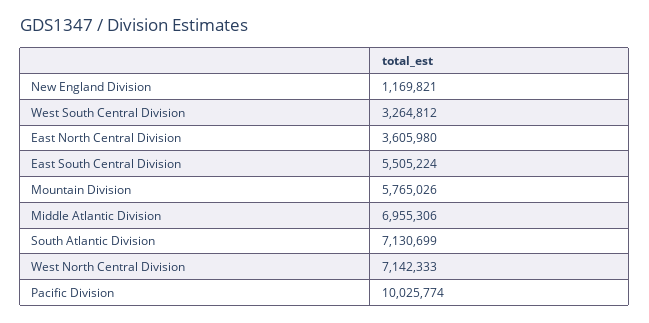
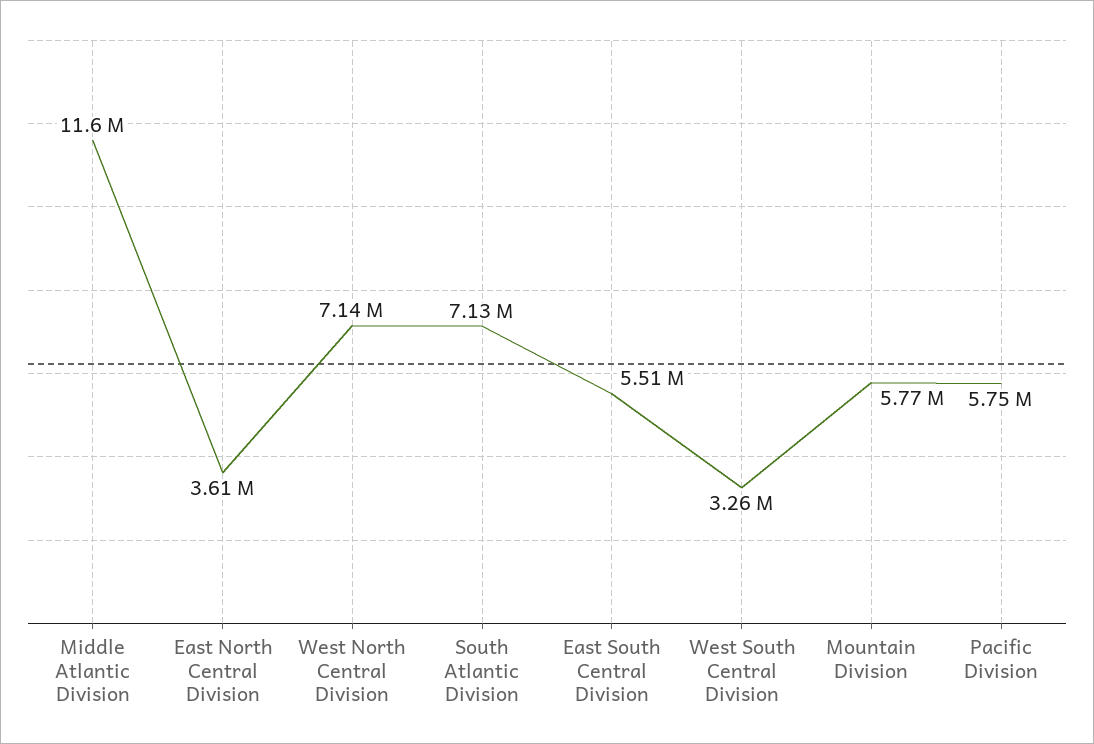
New England Division: 1169821 -> none
Middle Atlantic Division: 6955306 -> 11600000
Pacific Division: 10025774 -> 5750000

